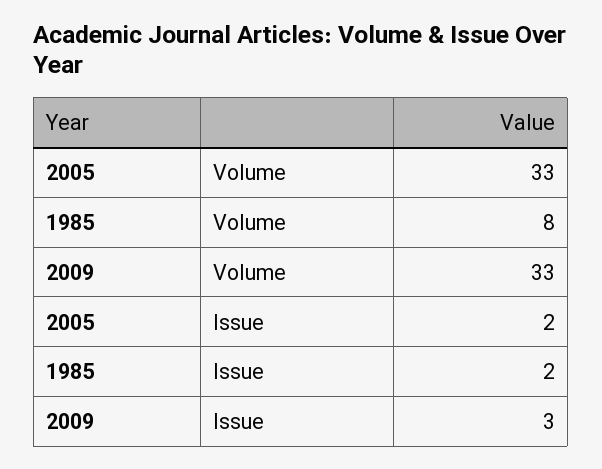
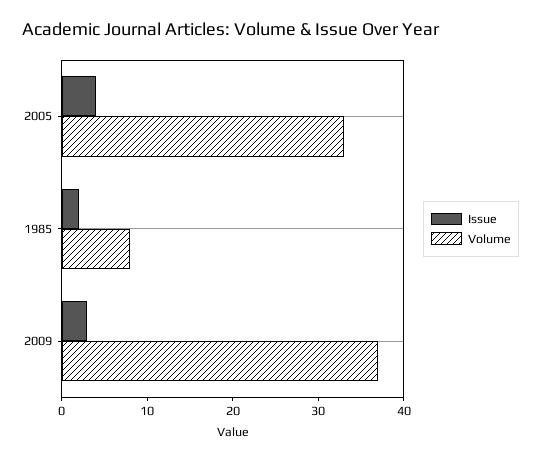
Volume, 2009: 33 -> 37
Issue, 2005: 2 -> 4

